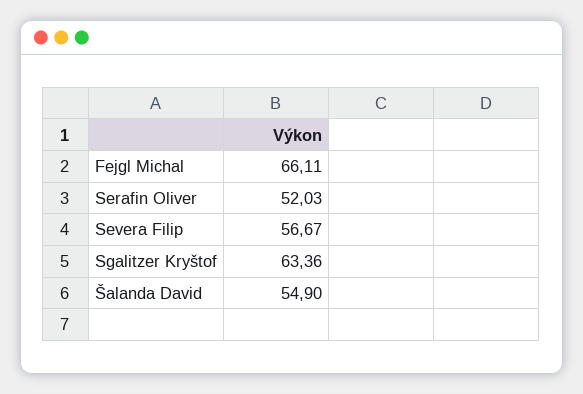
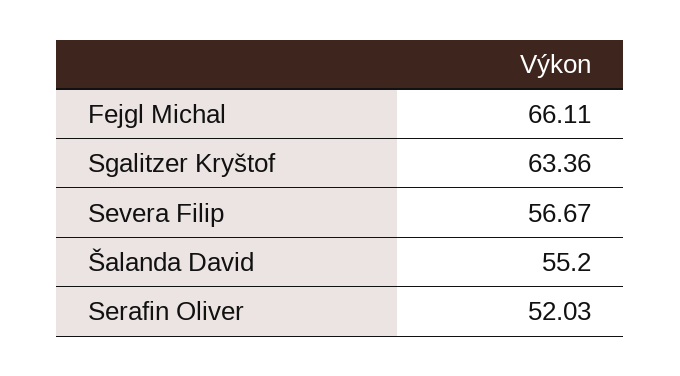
Šalanda David: 54.9 -> 55.2

